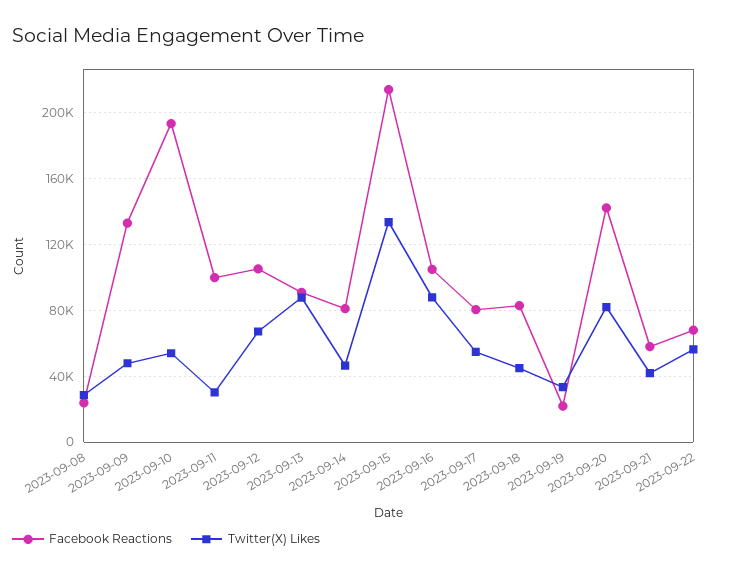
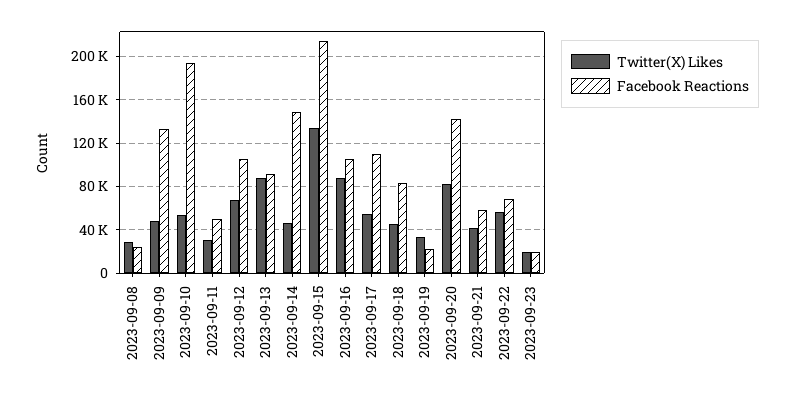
Facebook Reactions, 2023-09-11: 100000 -> 50000
Facebook Reactions, 2023-09-14: 80000 -> 150000
Facebook Reactions, 2023-09-17: 80000 -> 110000
Twitter(X) Likes, 2023-09-23: none -> 20000
Facebook Reactions, 2023-09-23: none -> 20000

